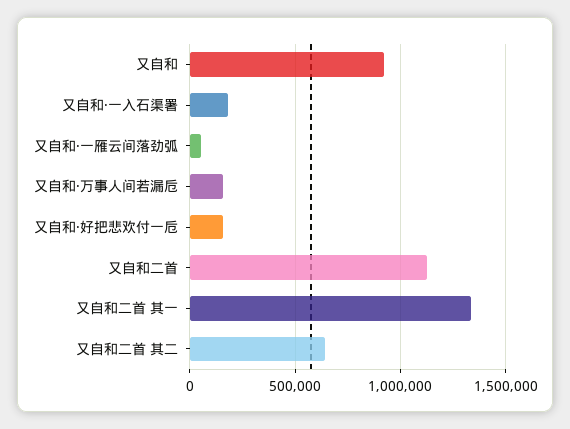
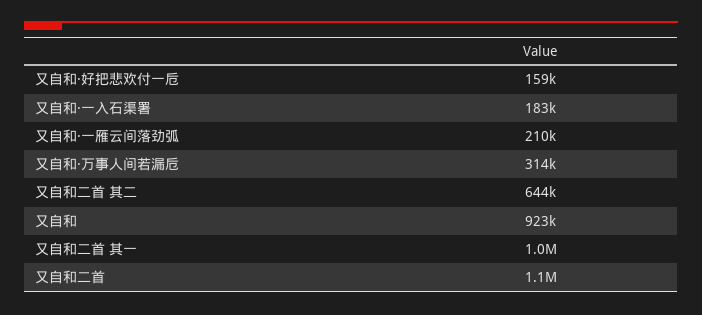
又自和·一雁云间落劲弧: 50000 -> 210000
又自和·万事人间若漏卮: 150000 -> 314000
又自和二首 其一: 1350000 -> 1000000

